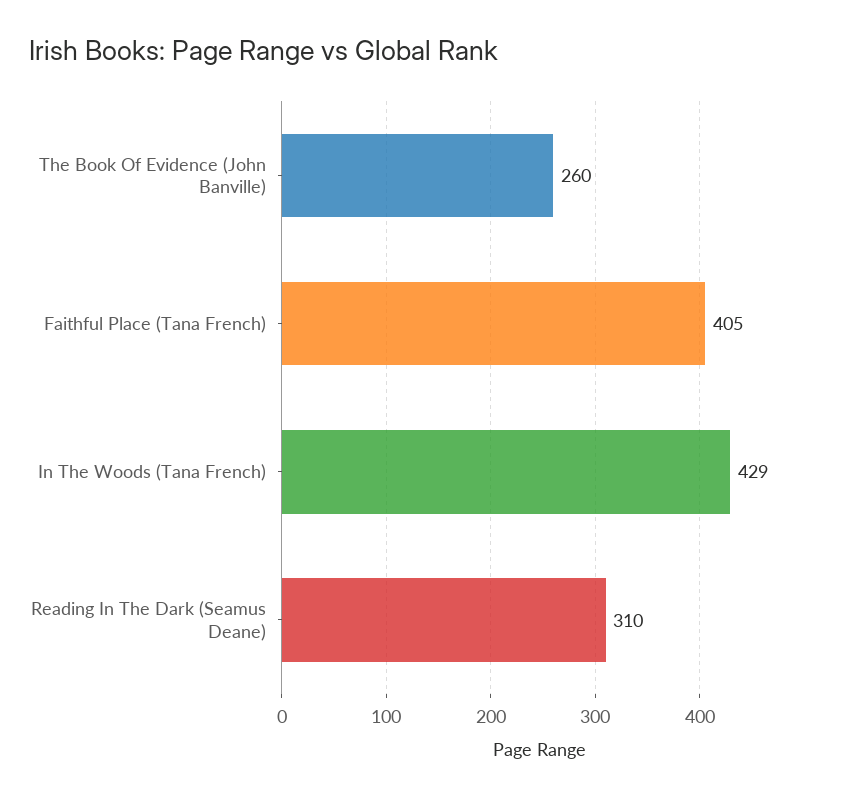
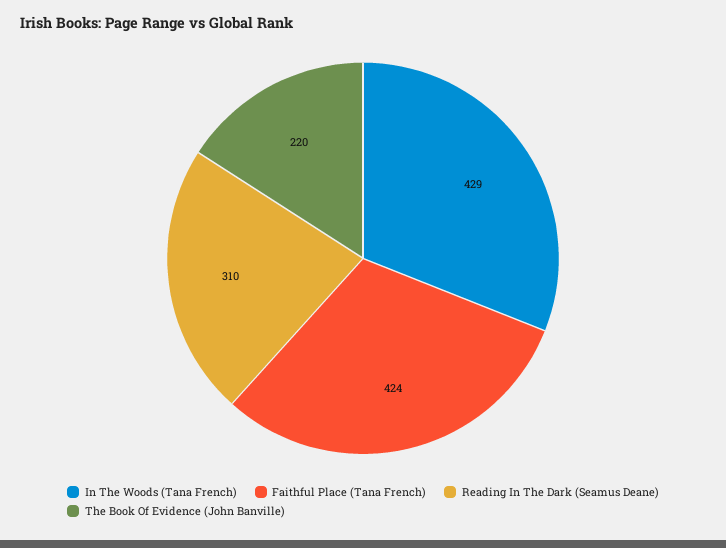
The Book Of Evidence (John Banville): 260 -> 220
Faithful Place (Tana French): 405 -> 424

